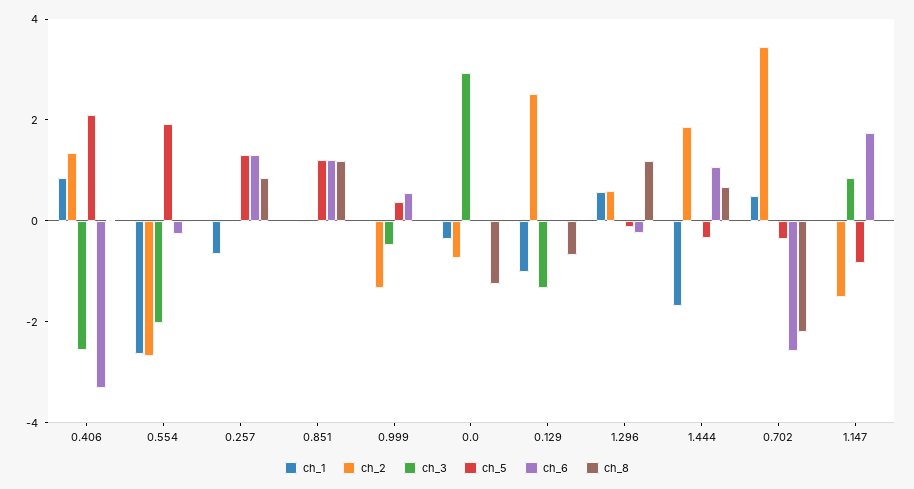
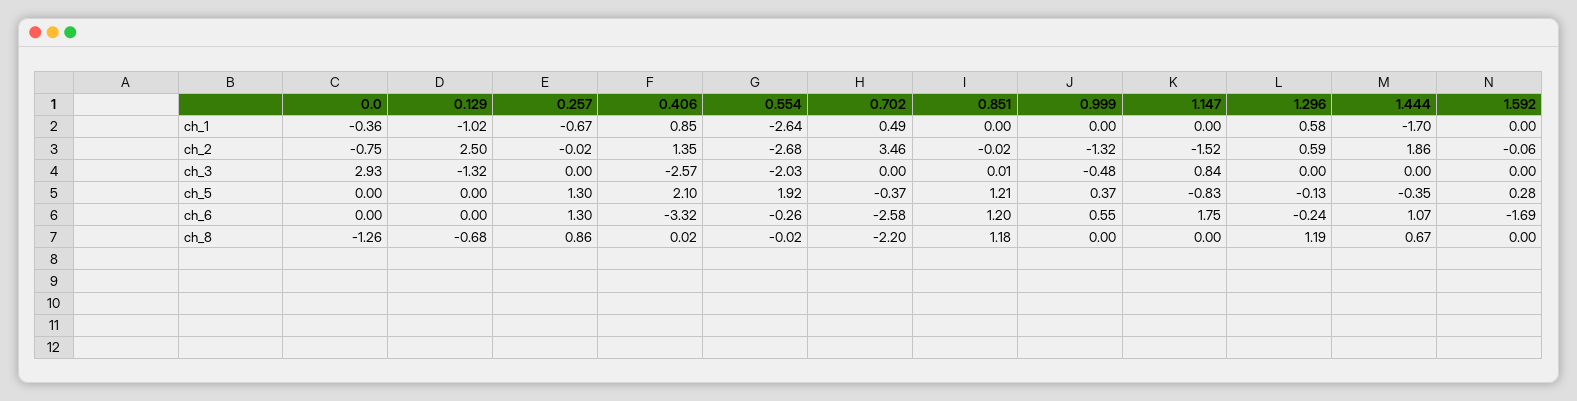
ch_1, 1.592: none -> 0
ch_2, 1.592: none -> -0.06
ch_3, 1.592: none -> 0
ch_5, 1.592: none -> 0.28
ch_6, 1.592: none -> -1.69
ch_8, 1.592: none -> 0

